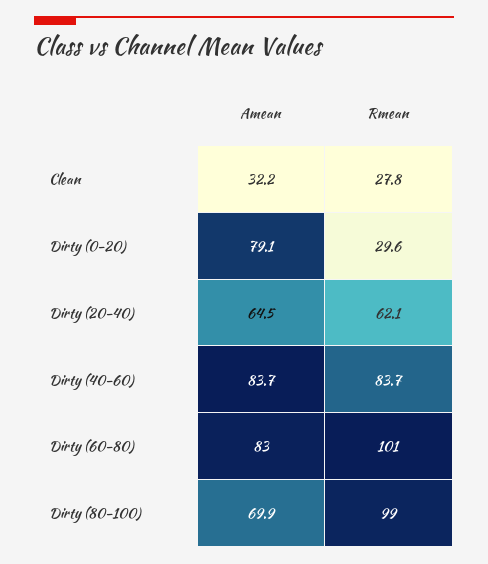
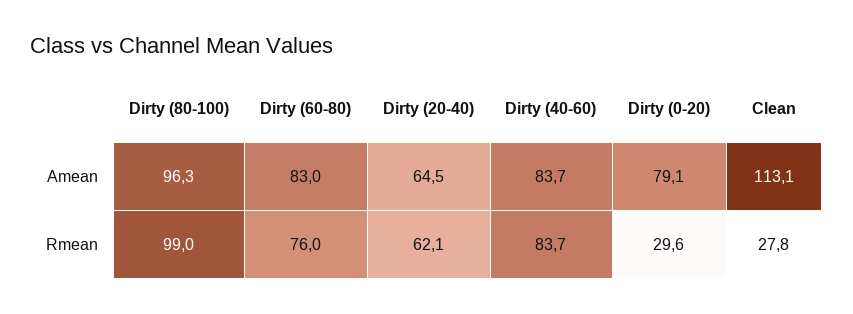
Amean, Clean: 32.2 -> 113.1
Rmean, Dirty (60-80): 101 -> 76
Amean, Dirty (80-100): 69.9 -> 96.3

